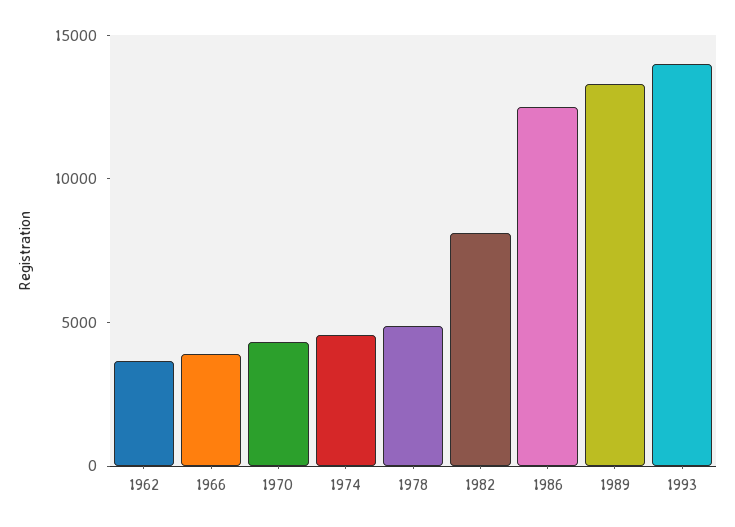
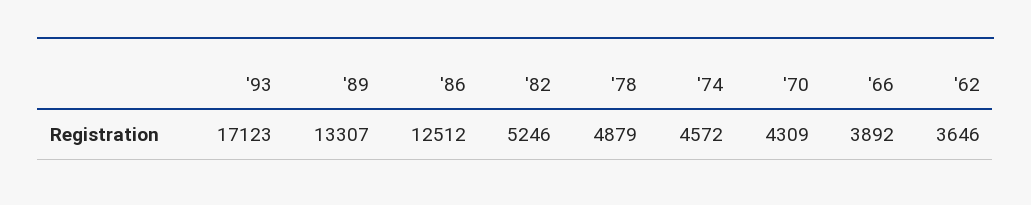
1982: 8000 -> 5246
1993: 14000 -> 17123

